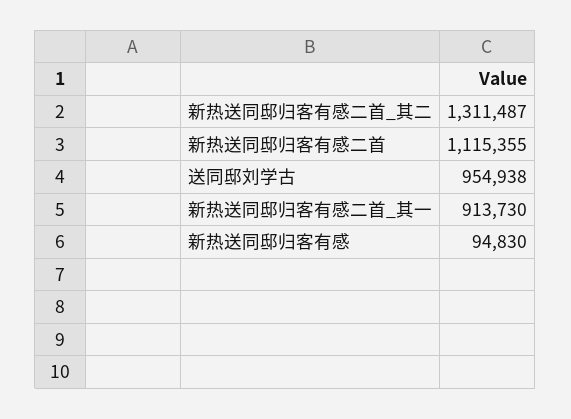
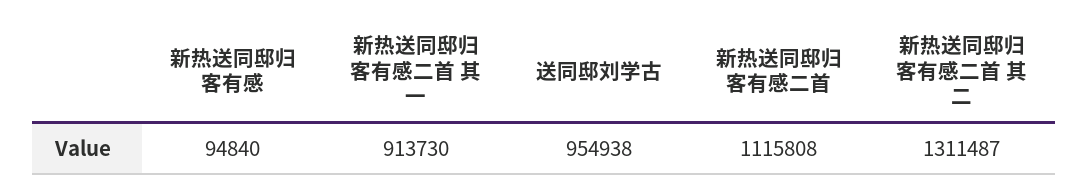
新热送同邸归客有感二首: 1115355 -> 1115808
新热送同邸归客有感: 94830 -> 94840

